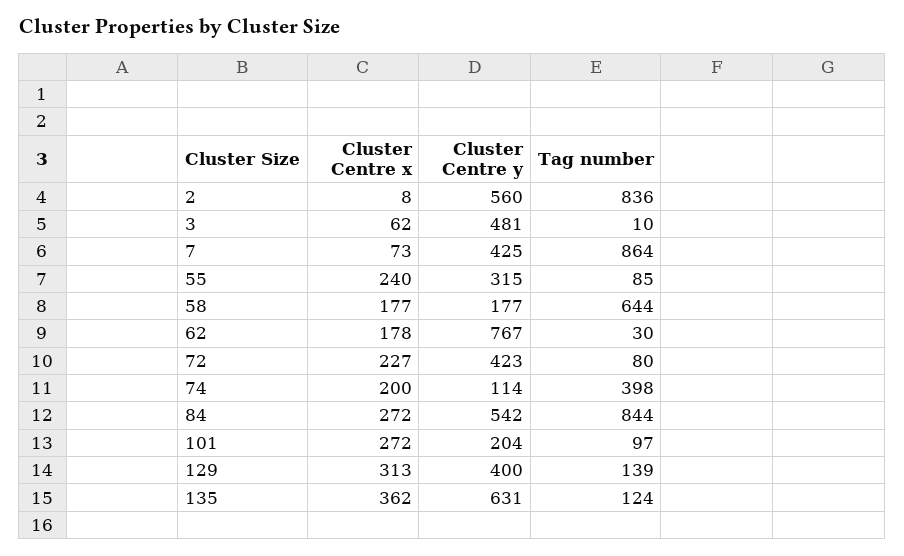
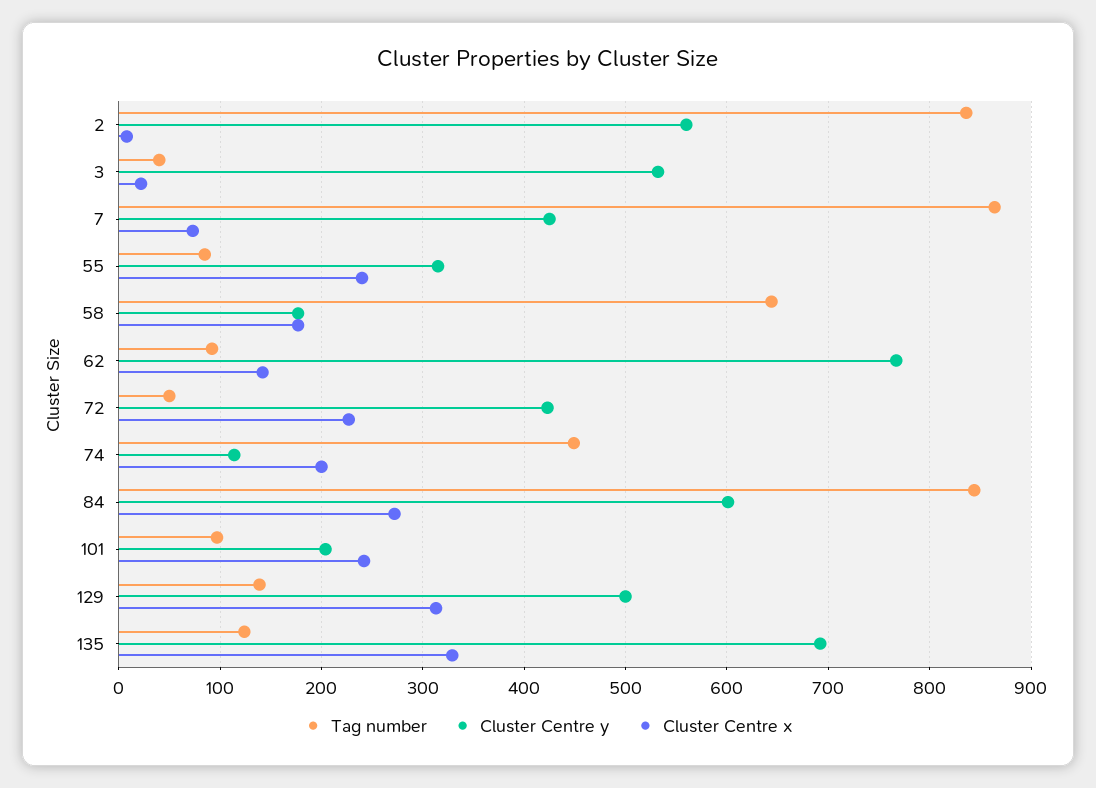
Cluster Centre x, 3: 62 -> 20
Cluster Centre y, 3: 481 -> 530
Tag number, 3: 10 -> 40
Cluster Centre x, 62: 178 -> 140
Tag number, 62: 30 -> 90
Tag number, 72: 80 -> 50
Tag number, 74: 398 -> 450
Cluster Centre y, 84: 542 -> 600
Cluster Centre x, 101: 272 -> 240
Cluster Centre y, 129: 400 -> 500
Cluster Centre x, 135: 362 -> 330
Cluster Centre y, 135: 631 -> 690

